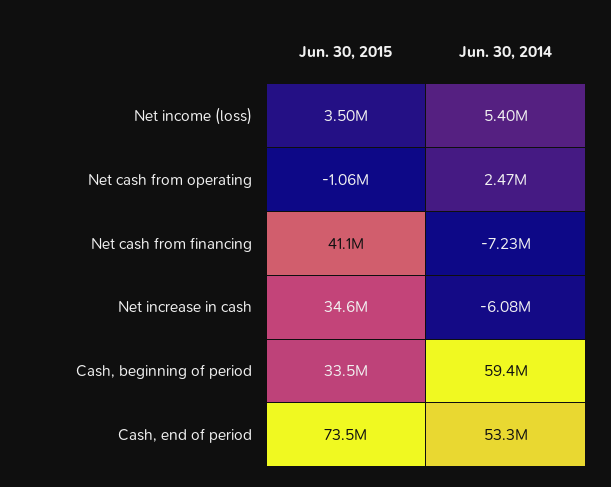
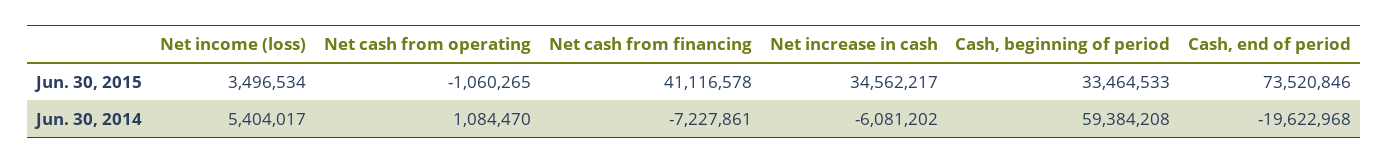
Jun. 30, 2014, Net cash from operating: 2470000 -> 1084470
Jun. 30, 2014, Cash, end of period: 53300000 -> -19622968

